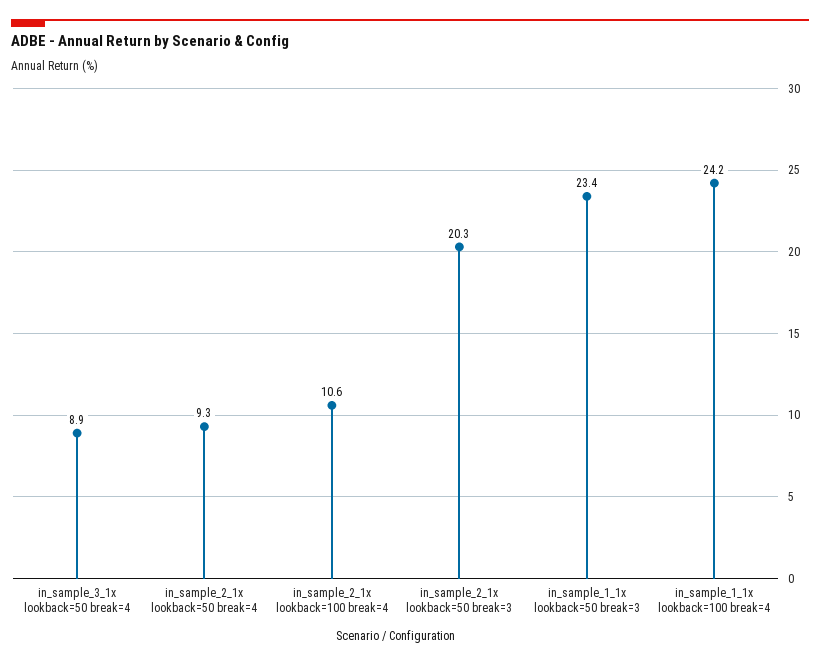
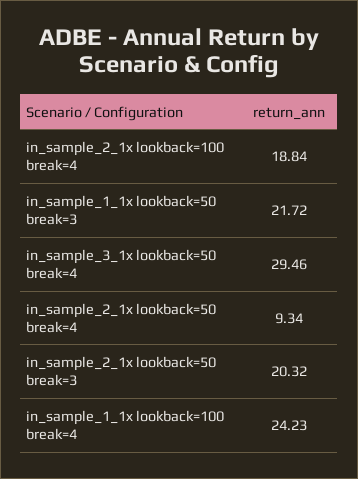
in_sample_3_1x lookback=50 break=4: 8.9 -> 29.46
in_sample_2_1x lookback=100 break=4: 10.6 -> 18.84
in_sample_1_1x lookback=50 break=3: 23.4 -> 21.72

